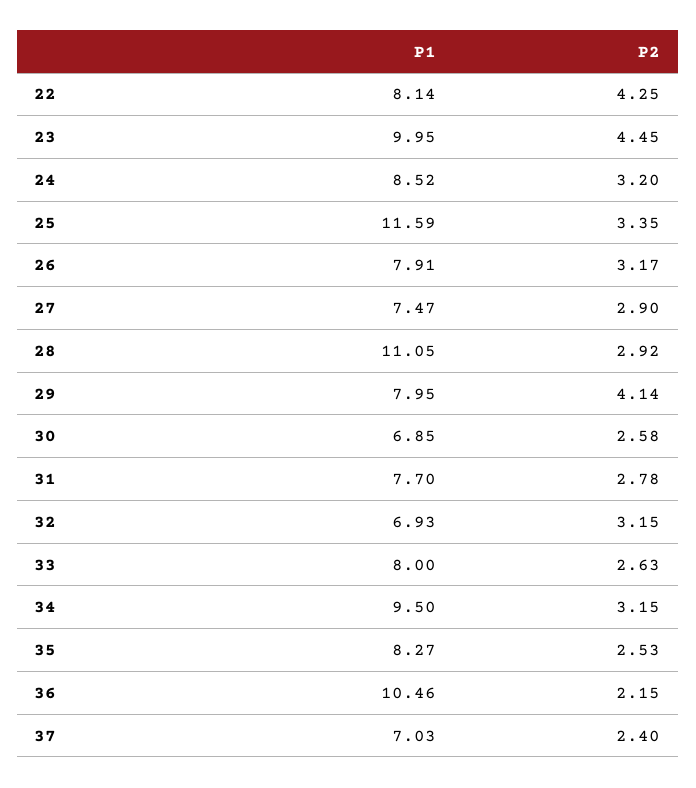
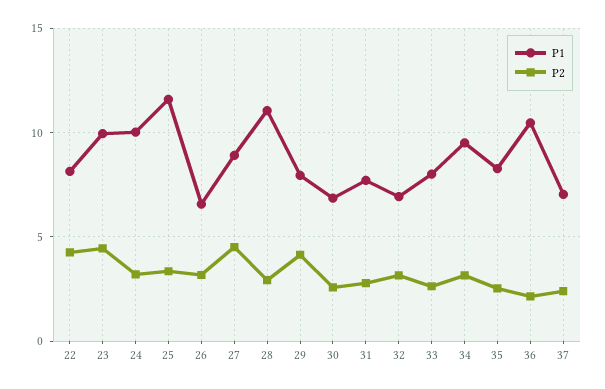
P1, 24: 8.52 -> 10
P1, 26: 7.91 -> 6.5
P1, 27: 7.47 -> 9
P2, 27: 2.9 -> 4.5

